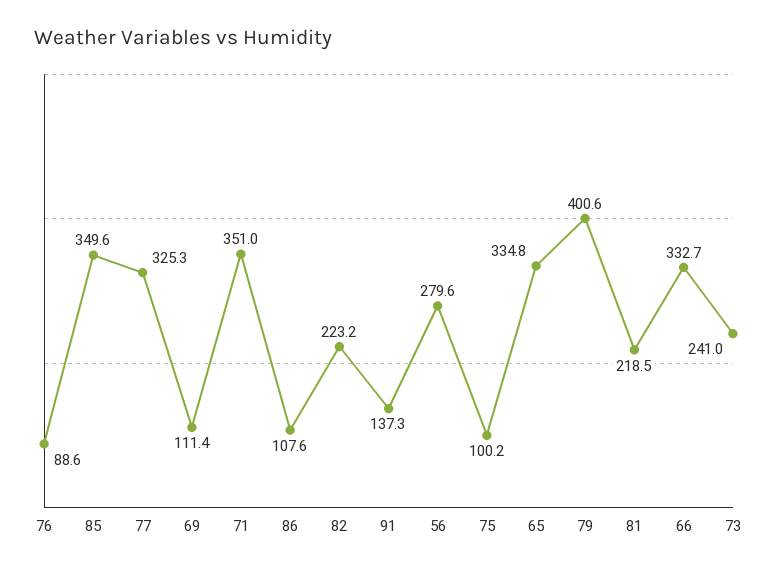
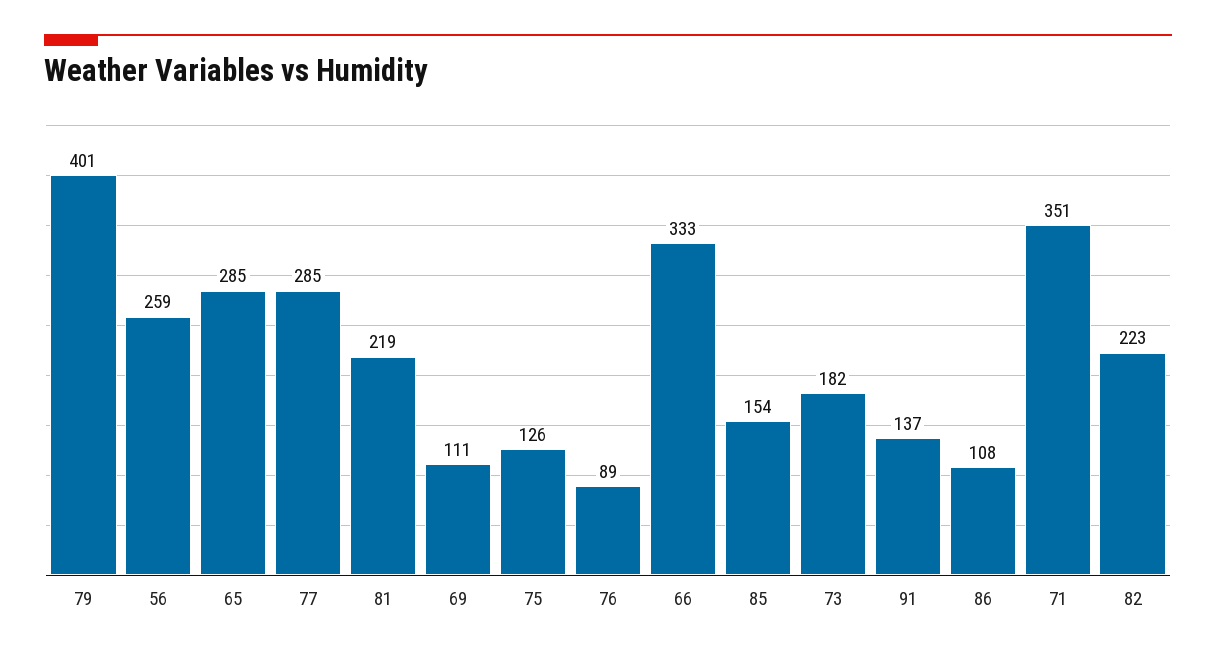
85: 349.6 -> 154
77: 325.3 -> 285
56: 279.6 -> 259
75: 100.2 -> 126
65: 334.8 -> 285
73: 241 -> 182

